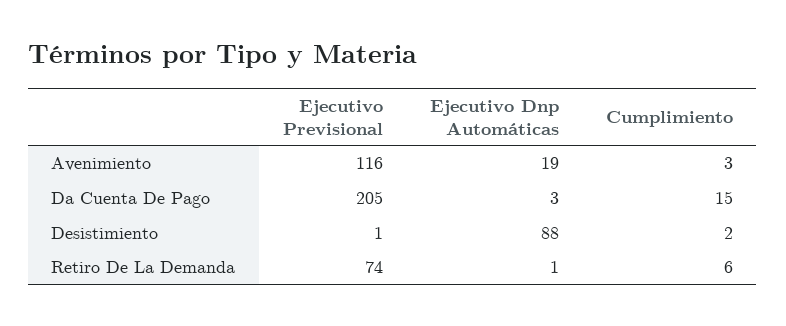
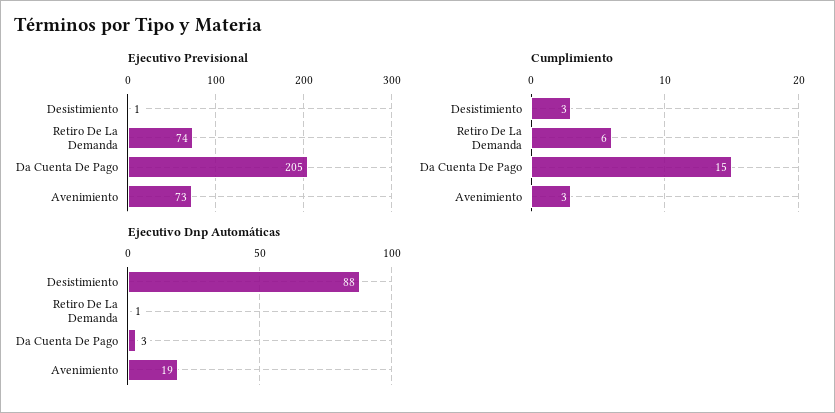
Ejecutivo Previsional, Avenimiento: 116 -> 73
Cumplimiento, Desistimiento: 2 -> 3

